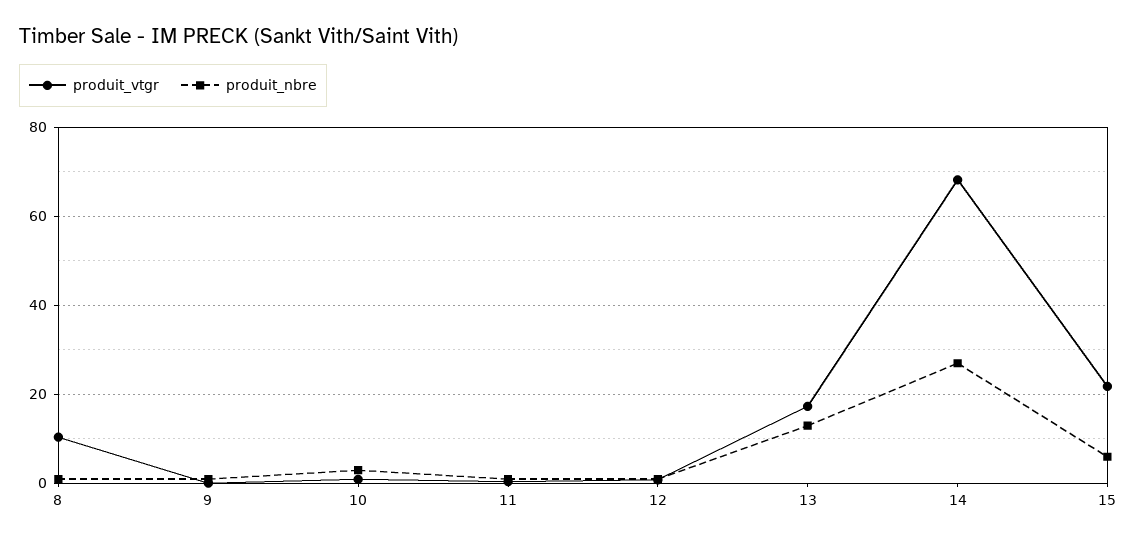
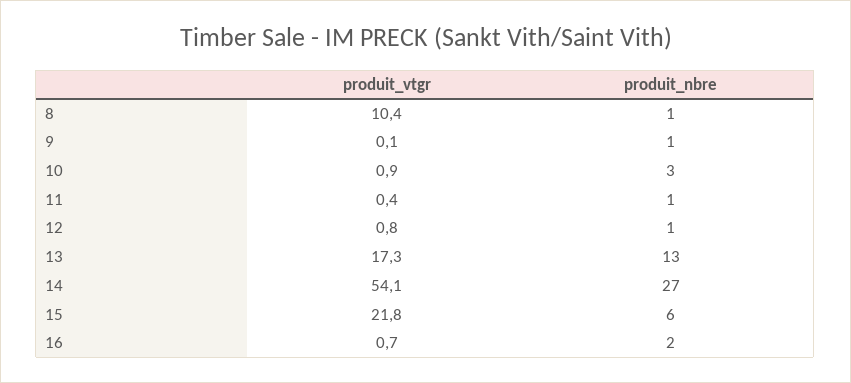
produit_vtgr, 14: 68 -> 54.1
produit_vtgr, 16: none -> 0.7
produit_nbre, 16: none -> 2

